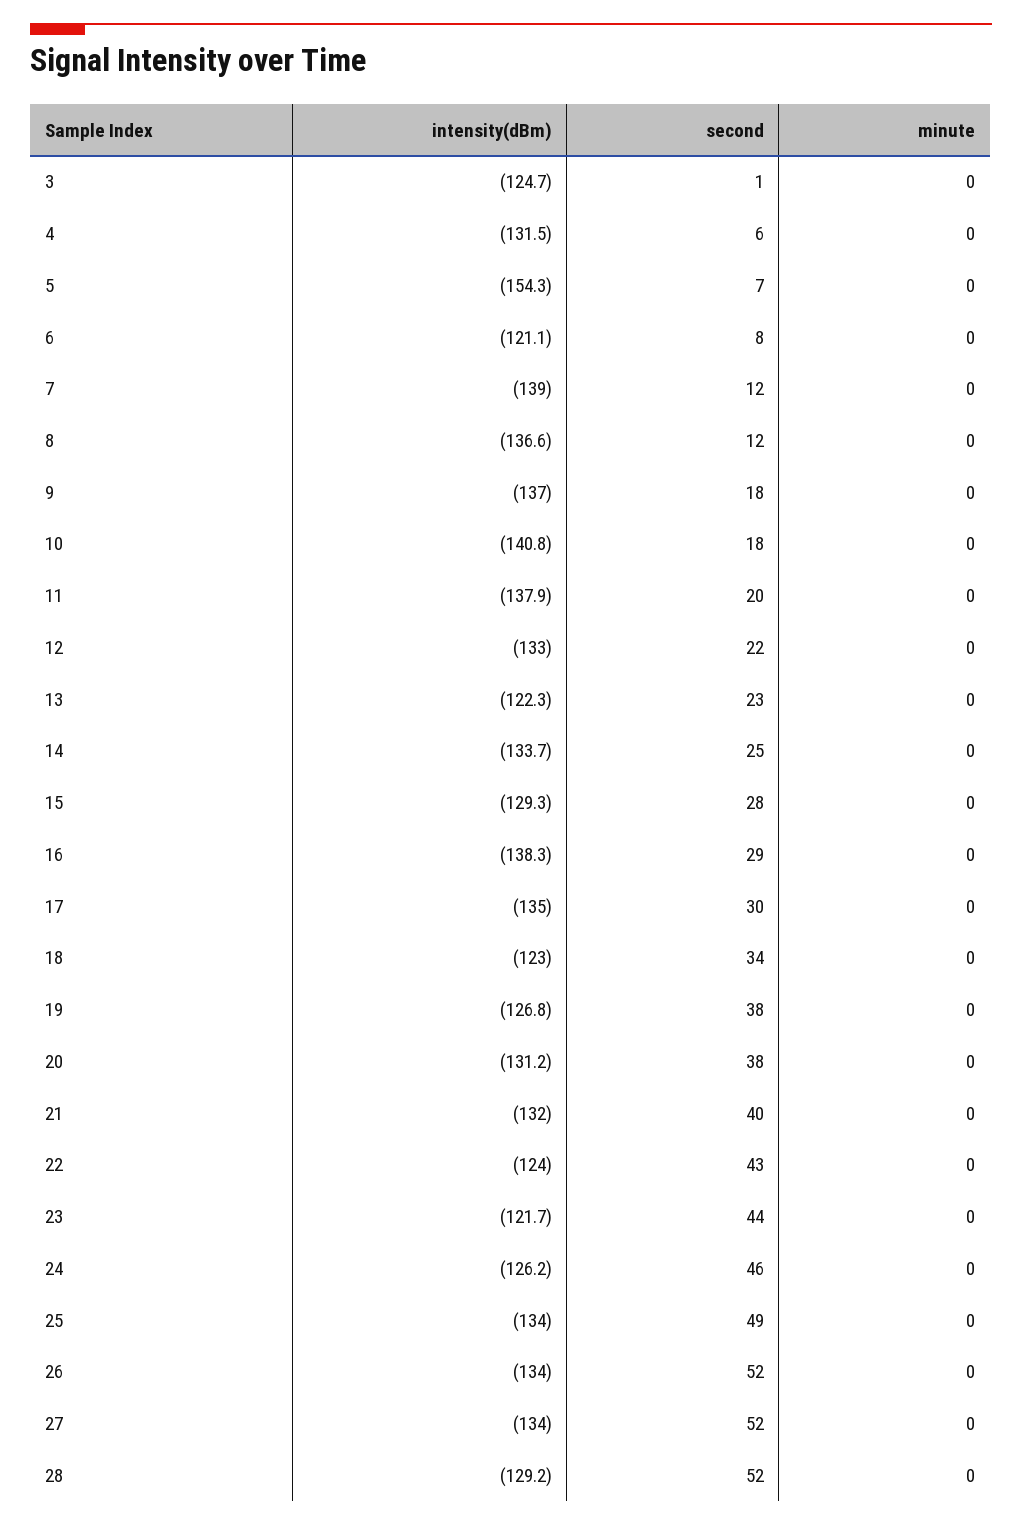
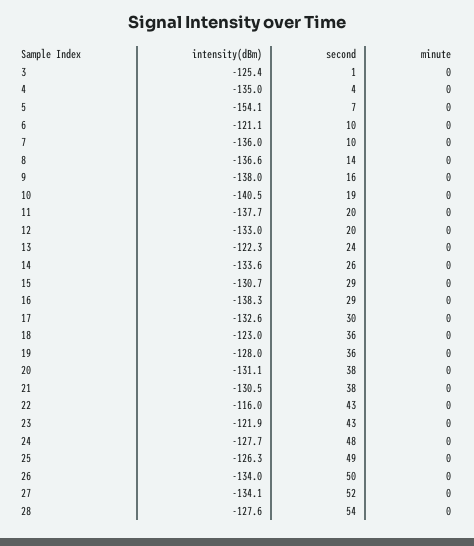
intensity(dBm), 3: -124.7 -> -125.4
intensity(dBm), 4: -131.5 -> -135
second, 4: 6 -> 4
intensity(dBm), 5: -154.3 -> -154.1
second, 6: 8 -> 10
intensity(dBm), 7: -139 -> -136
second, 7: 12 -> 10
second, 8: 12 -> 14
intensity(dBm), 9: -137 -> -138
second, 9: 18 -> 16
intensity(dBm), 10: -140.8 -> -140.5
second, 10: 18 -> 19
intensity(dBm), 11: -137.9 -> -137.7
second, 12: 22 -> 20
second, 13: 23 -> 24
intensity(dBm), 14: -133.7 -> -133.6
second, 14: 25 -> 26
intensity(dBm), 15: -129.3 -> -130.7
second, 15: 28 -> 29
intensity(dBm), 17: -135 -> -132.6
second, 18: 34 -> 36
intensity(dBm), 19: -126.8 -> -128
second, 19: 38 -> 36
intensity(dBm), 20: -131.2 -> -131.1
intensity(dBm), 21: -132 -> -130.5
second, 21: 40 -> 38
intensity(dBm), 22: -124 -> -116
intensity(dBm), 23: -121.7 -> -121.9
second, 23: 44 -> 43
intensity(dBm), 24: -126.2 -> -127.7
second, 24: 46 -> 48
intensity(dBm), 25: -134 -> -126.3
second, 26: 52 -> 50
intensity(dBm), 27: -134 -> -134.1
intensity(dBm), 28: -129.2 -> -127.6
second, 28: 52 -> 54

